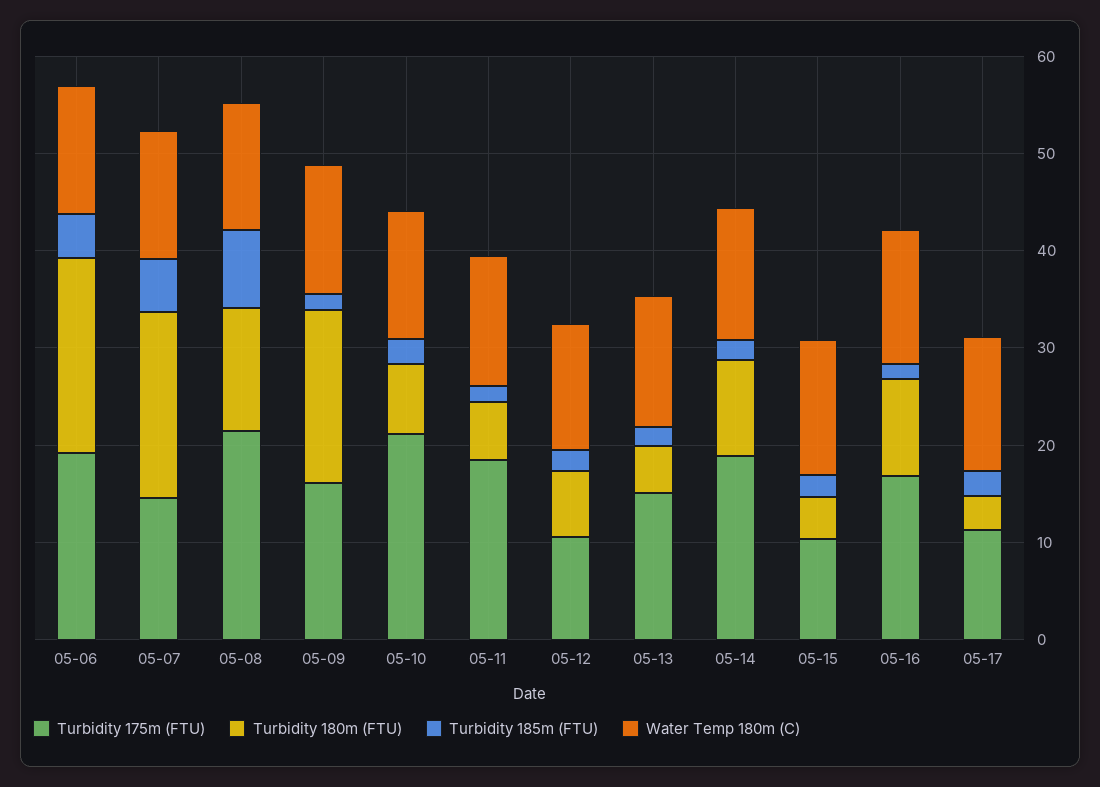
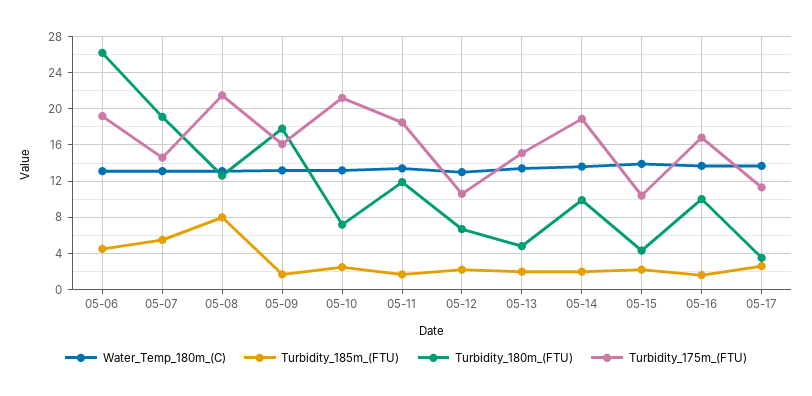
Turbidity 180m (FTU), 05-06: 20 -> 26
Turbidity 180m (FTU), 05-11: 6 -> 12

